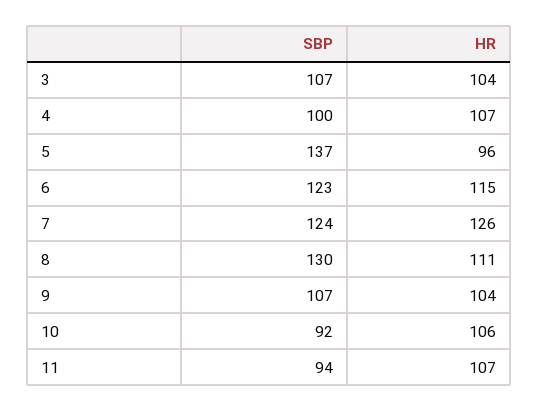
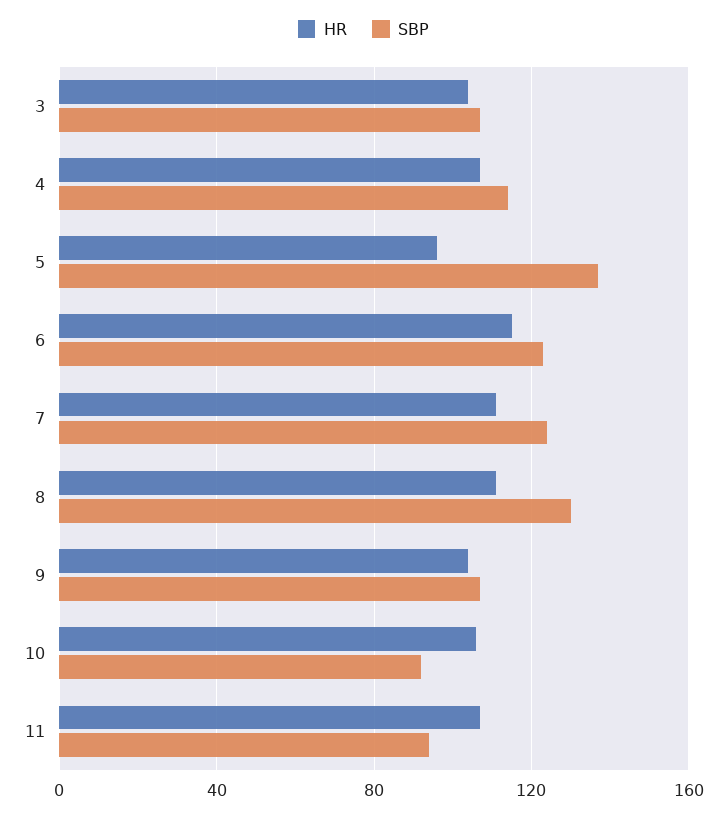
SBP, 4: 100 -> 115
HR, 7: 126 -> 110

